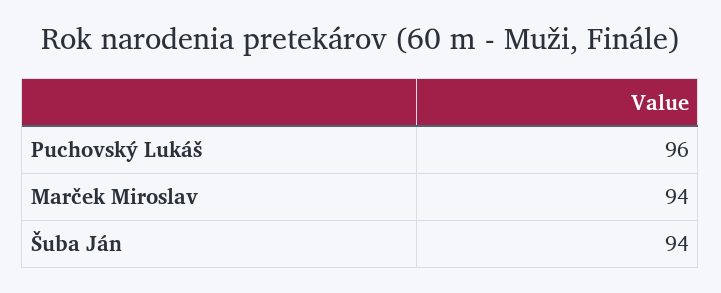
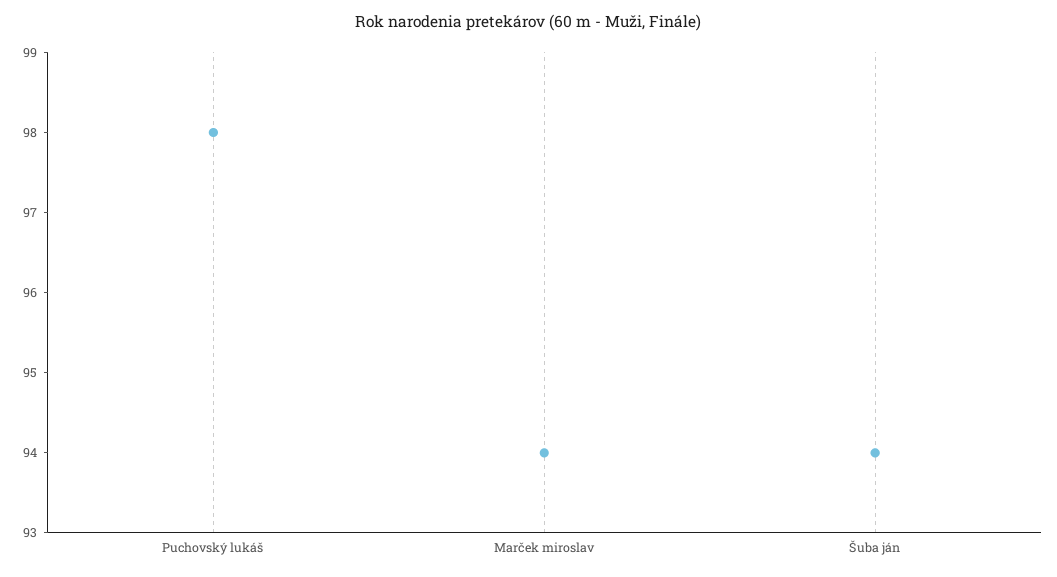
Puchovský Lukáš: 96 -> 98

